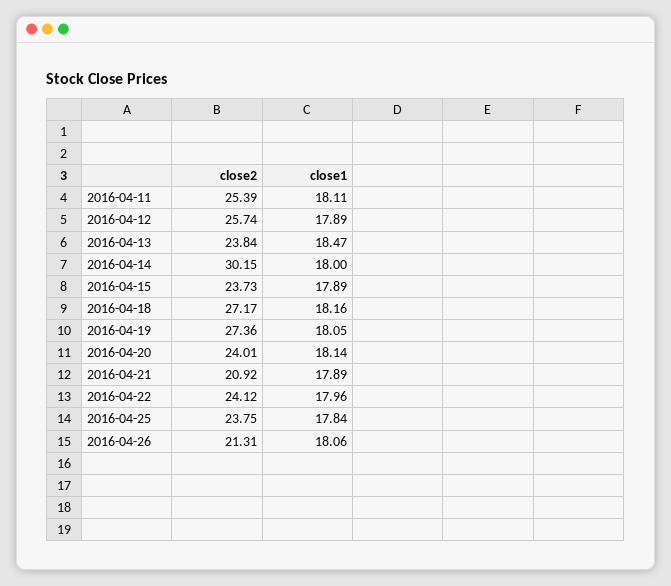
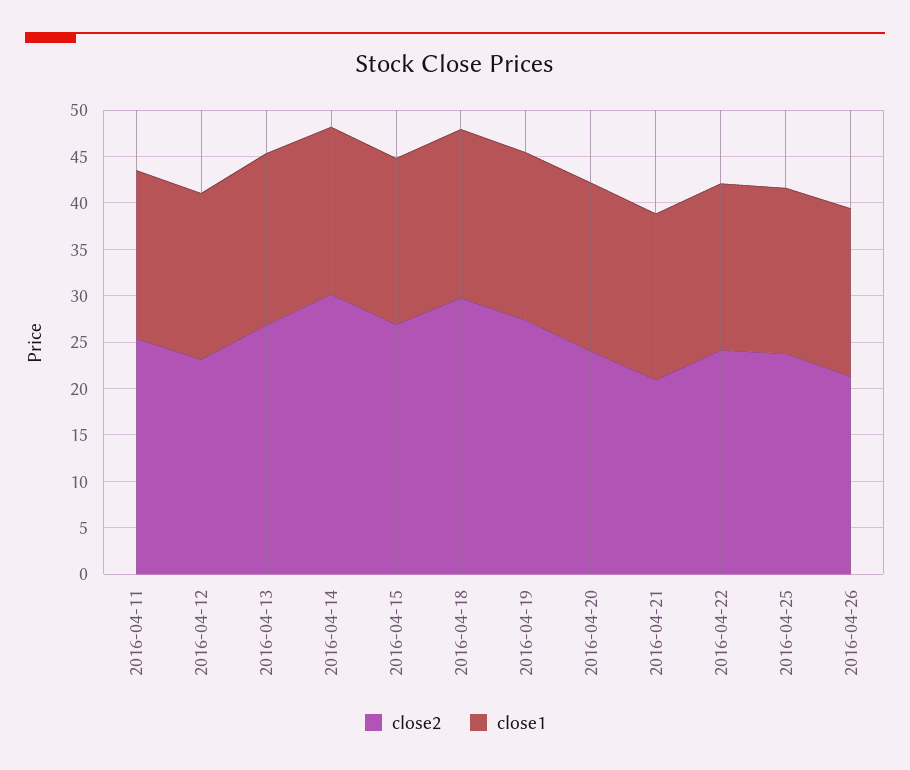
close2, 2016-04-12: 25.74 -> 23
close2, 2016-04-13: 23.84 -> 27
close2, 2016-04-15: 23.73 -> 27
close2, 2016-04-18: 27.17 -> 30

